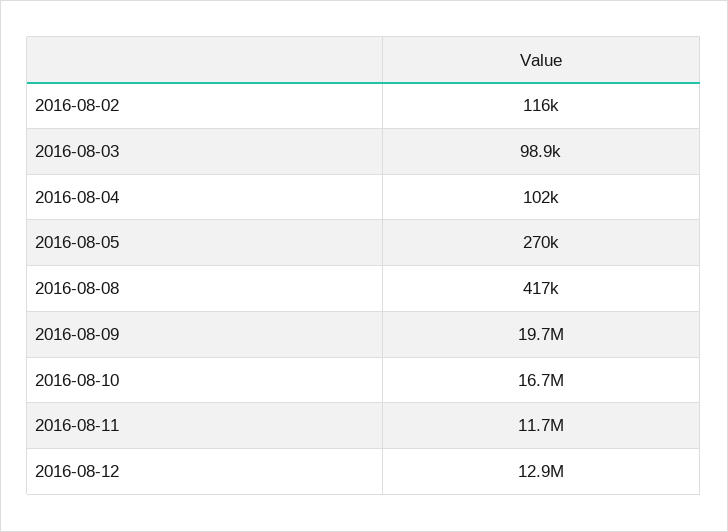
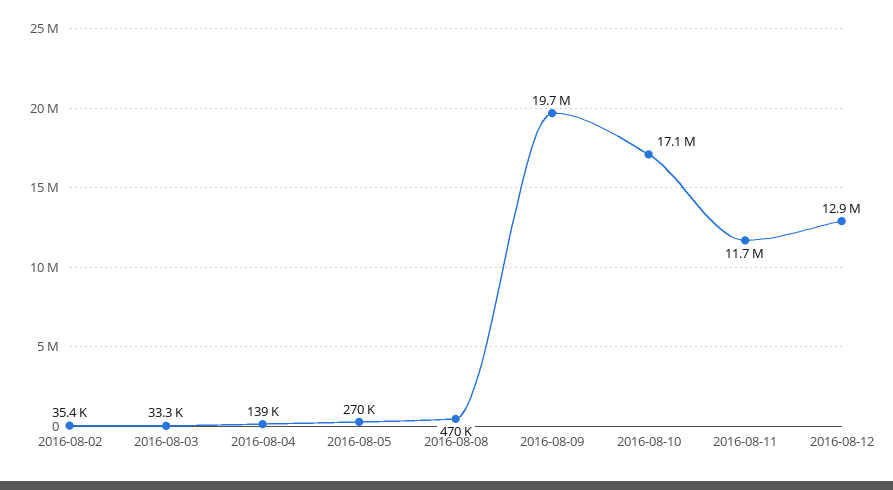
2016-08-02: 116000 -> 35400
2016-08-03: 98900 -> 33300
2016-08-04: 102000 -> 139000
2016-08-08: 417000 -> 470000
2016-08-10: 16700000 -> 17100000

